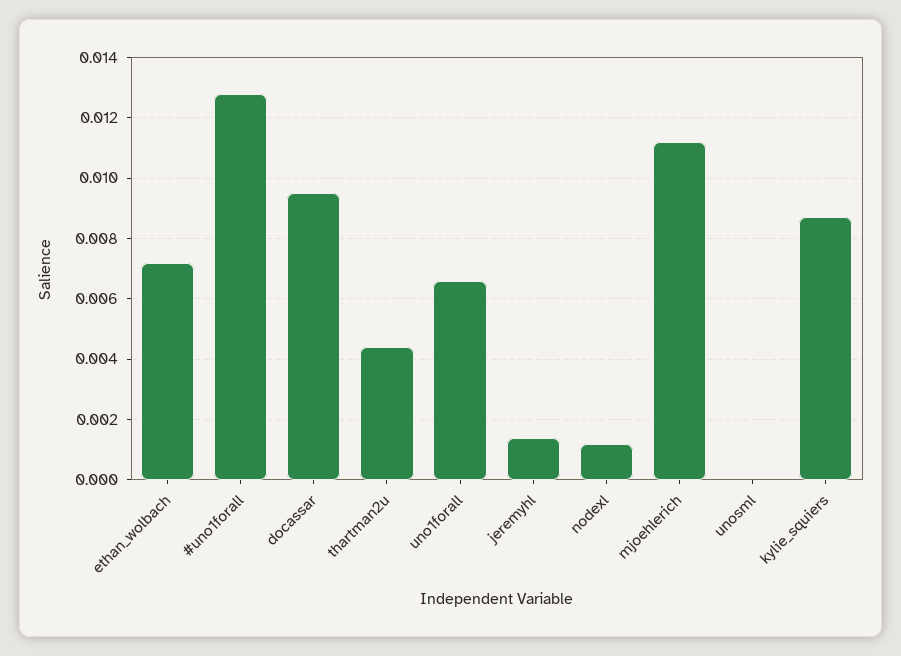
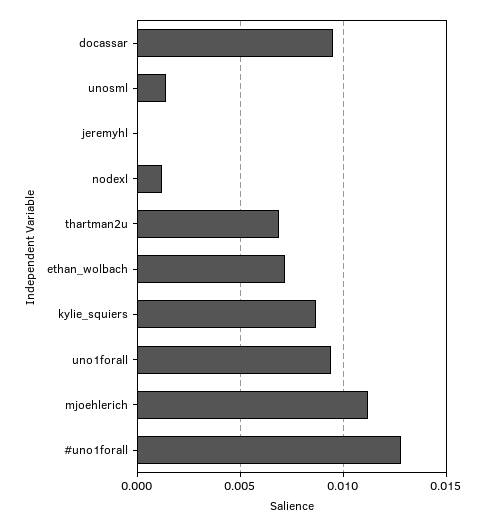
thartman2u: 0.0045 -> 0.007
uno1forall: 0.0065 -> 0.0095
jeremyhl: 0.0015 -> 0
unosml: 0 -> 0.0015

